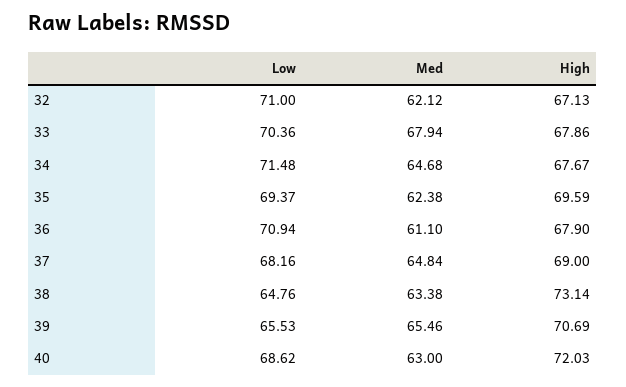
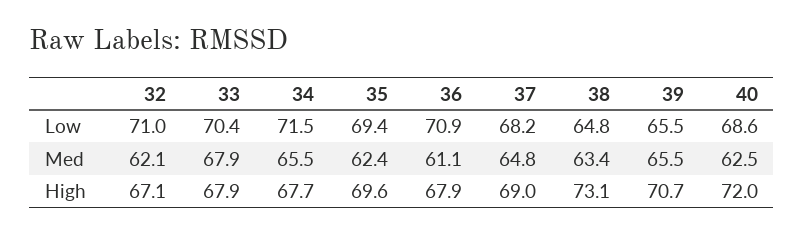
Med, 34: 64.68 -> 65.5
Med, 40: 63 -> 62.5

